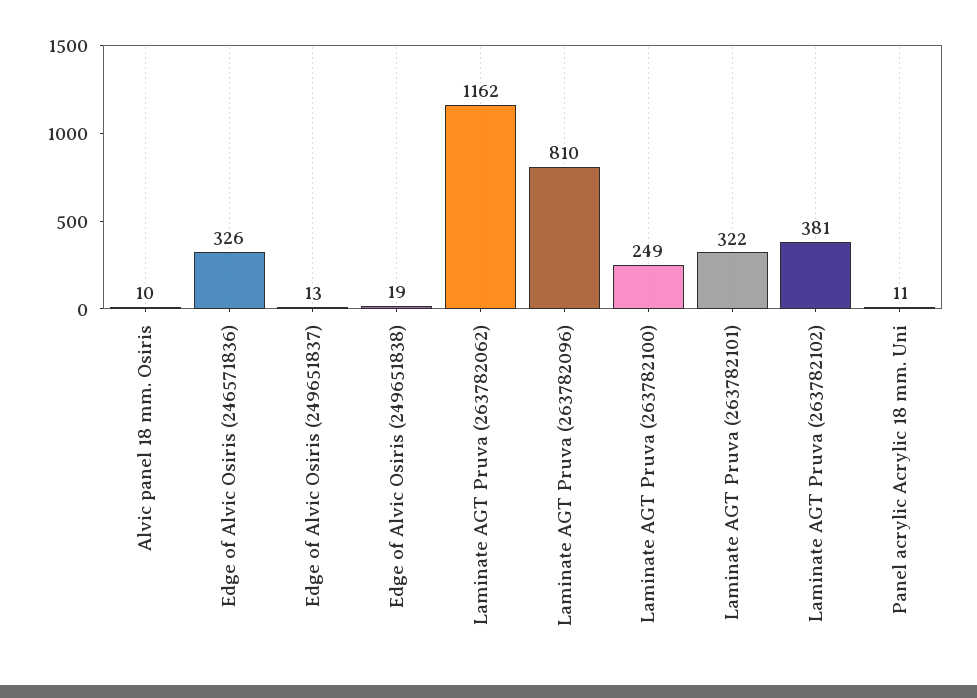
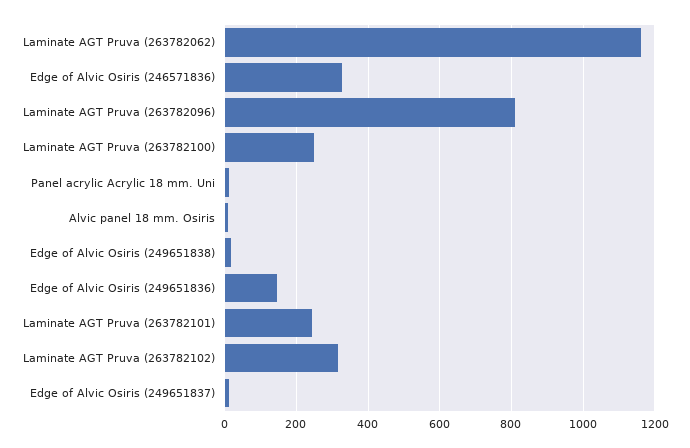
Laminate AGT Pruva (263782101): 322 -> 240
Laminate AGT Pruva (263782102): 381 -> 320
Edge of Alvic Osiris (249651836): none -> 140

